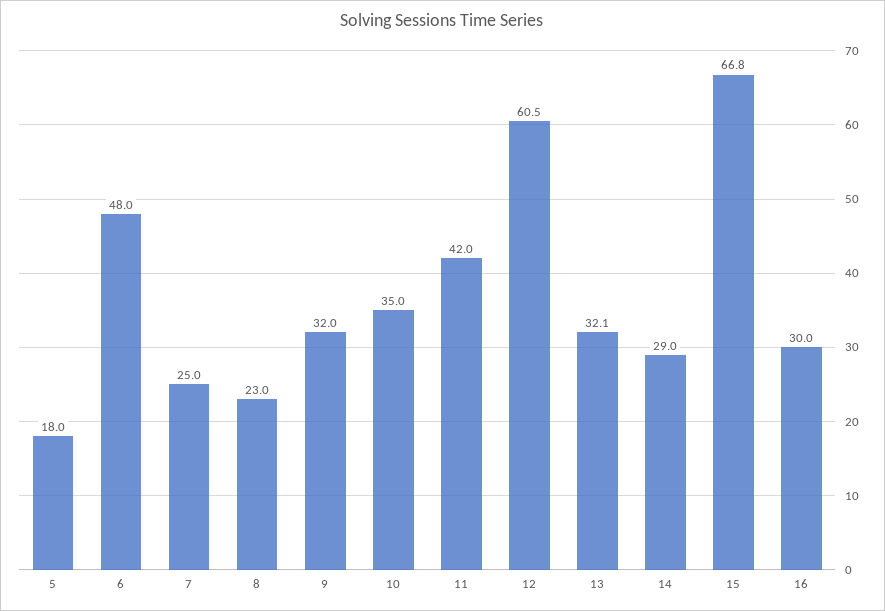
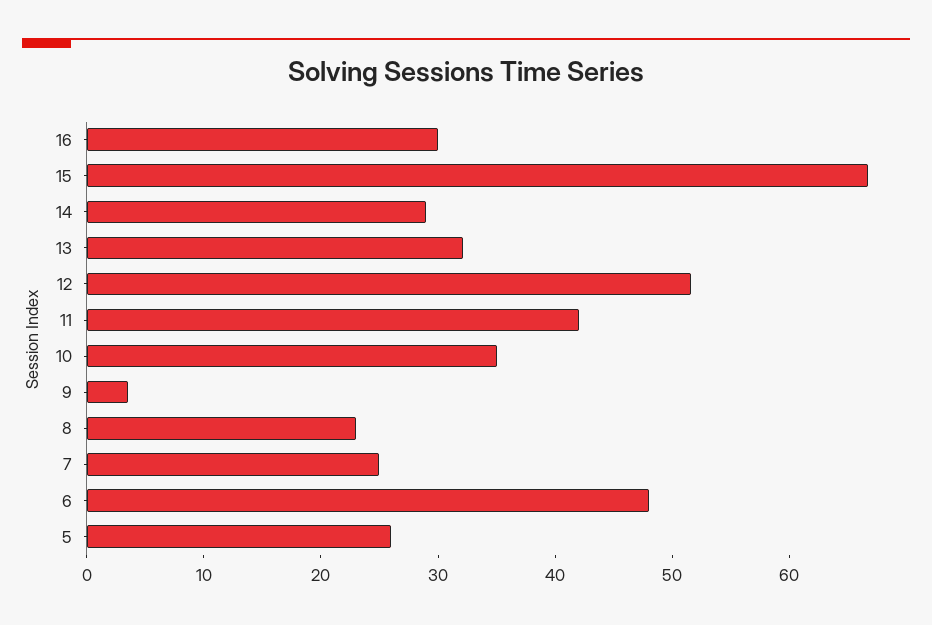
5: 18 -> 26
9: 32 -> 4
12: 60.5 -> 52

